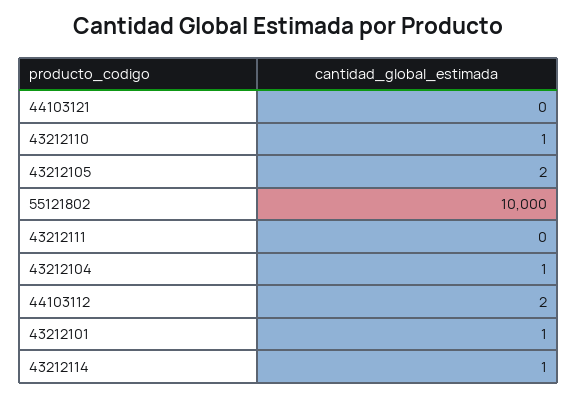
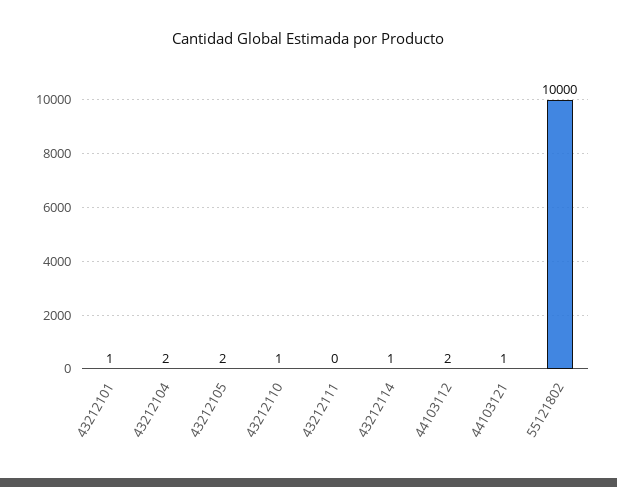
44103121: 0 -> 1
43212104: 1 -> 2

